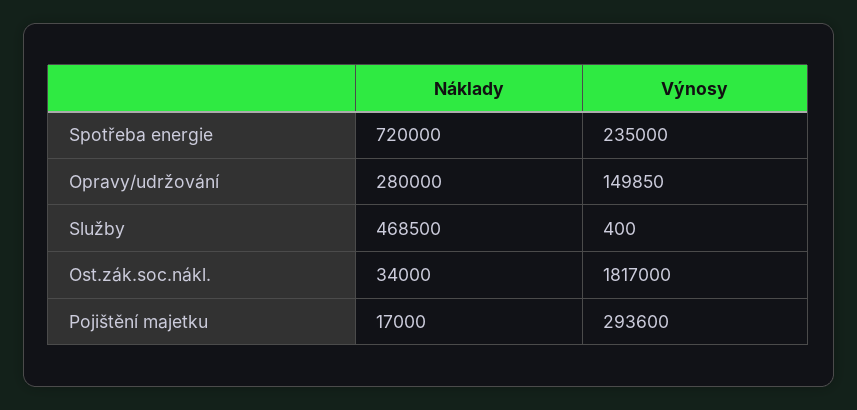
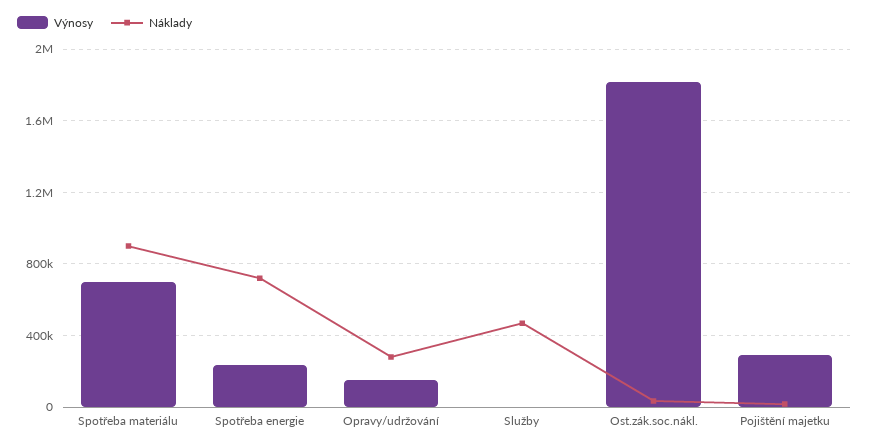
Výnosy, Spotřeba materiálu: none -> 700000
Náklady, Spotřeba materiálu: none -> 900000

